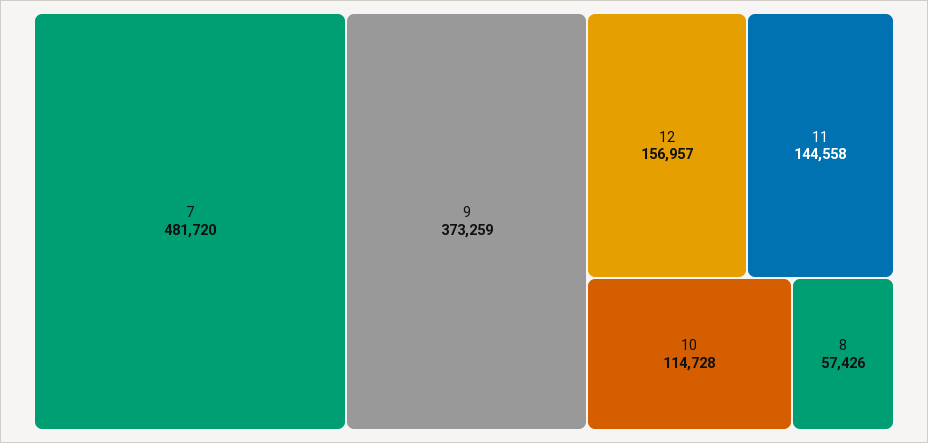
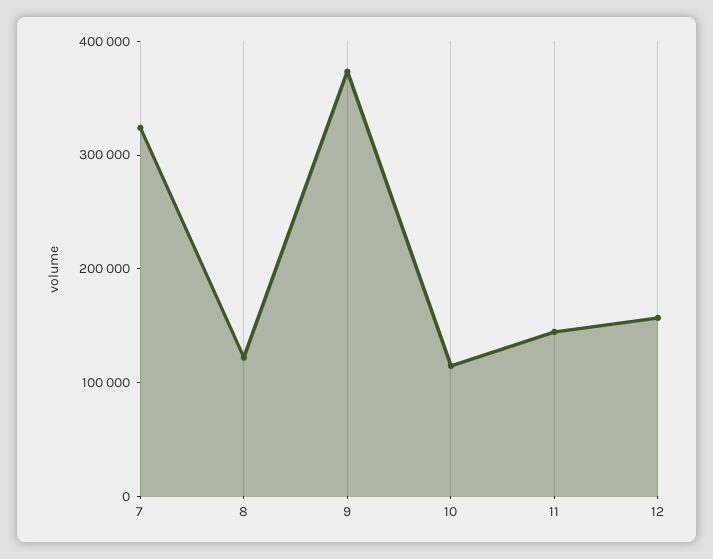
7: 481720 -> 320000
8: 57426 -> 120000

